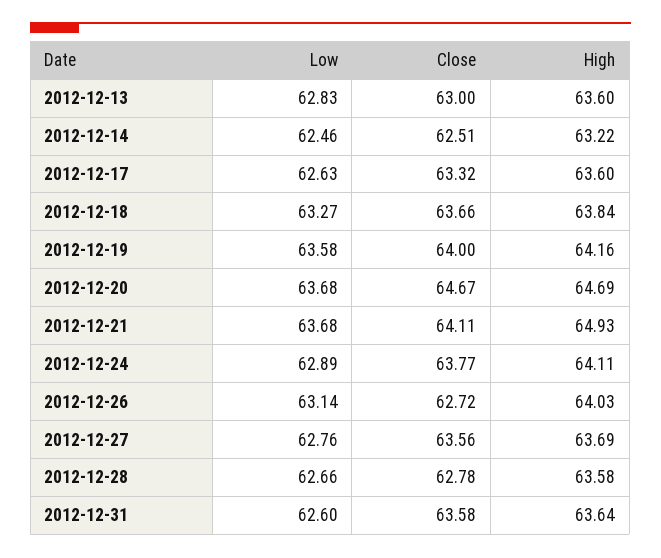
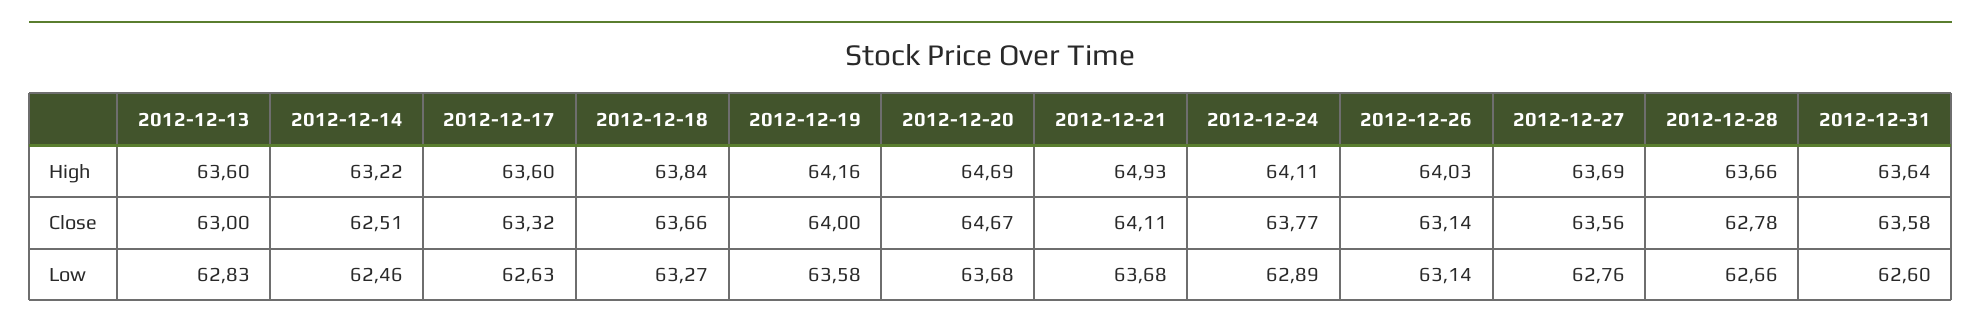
Close, 2012-12-26: 62.72 -> 63.14
High, 2012-12-28: 63.58 -> 63.66

